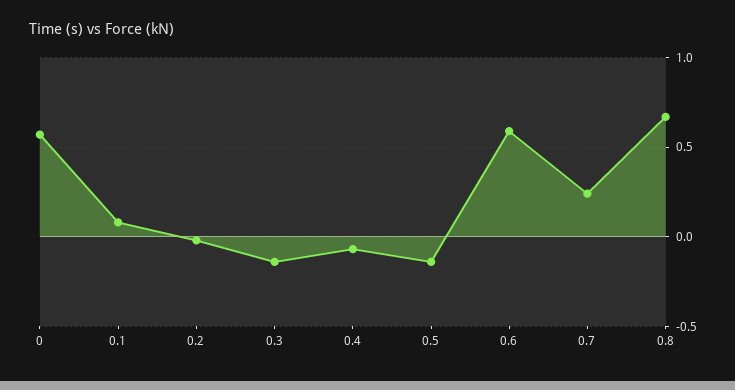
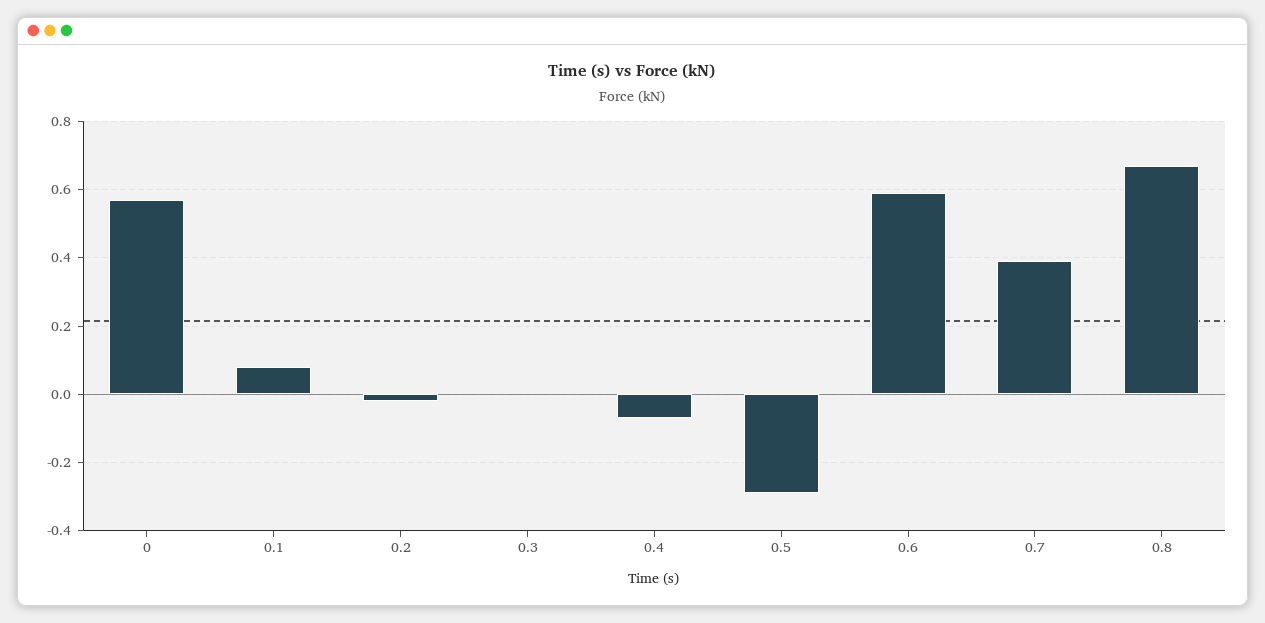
0.3: -0.15 -> 0
0.5: -0.15 -> -0.3
0.7: 0.25 -> 0.4

